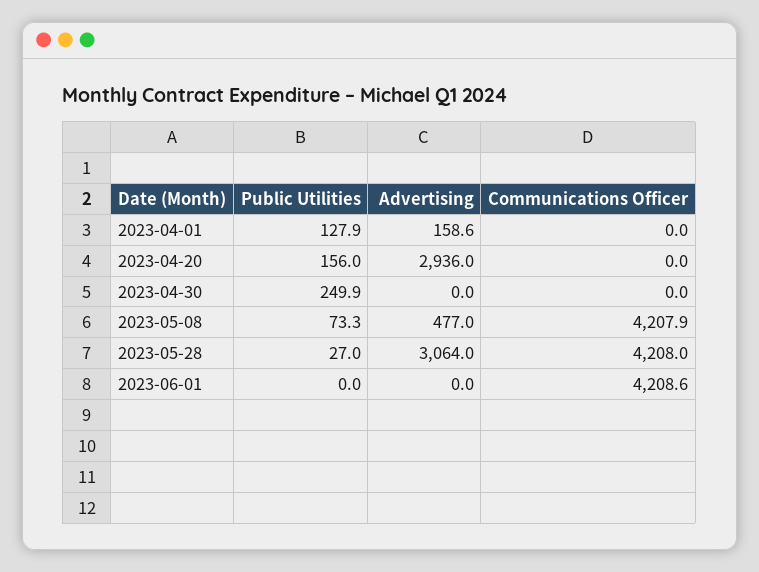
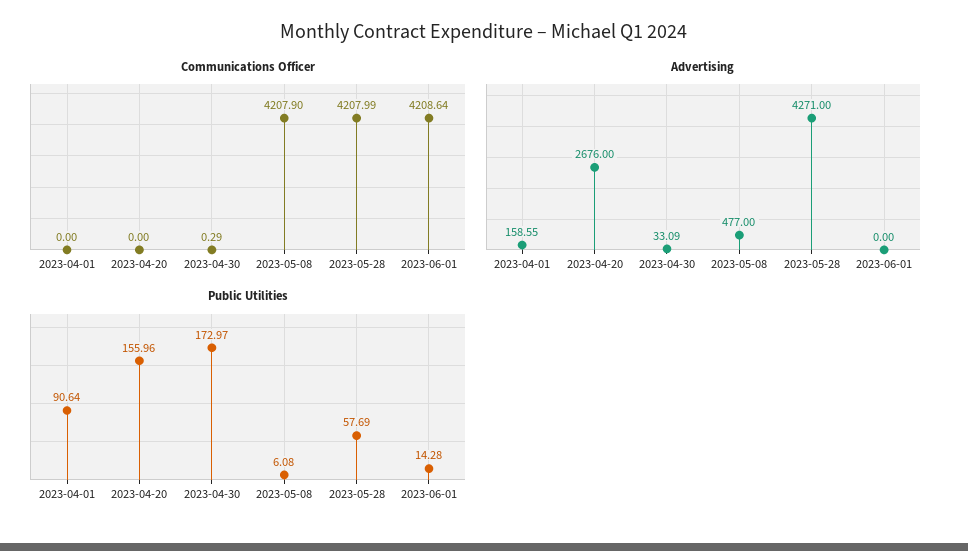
Public Utilities, 2023-04-01: 127.9 -> 90.64
Advertising, 2023-04-20: 2936 -> 2676
Public Utilities, 2023-04-30: 249.9 -> 172.97
Advertising, 2023-04-30: 0 -> 33.09
Communications Officer, 2023-04-30: 0 -> 0.29
Public Utilities, 2023-05-08: 73.3 -> 6.08
Public Utilities, 2023-05-28: 27 -> 57.69
Advertising, 2023-05-28: 3064 -> 4271
Public Utilities, 2023-06-01: 0 -> 14.28

